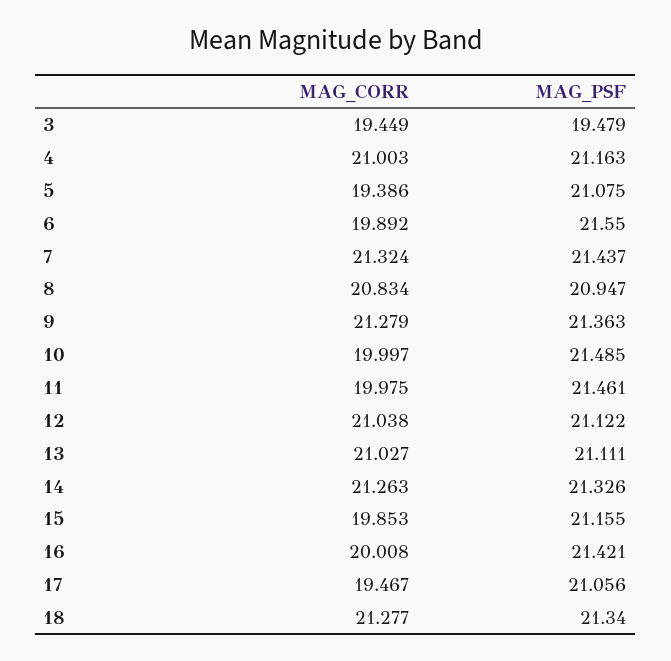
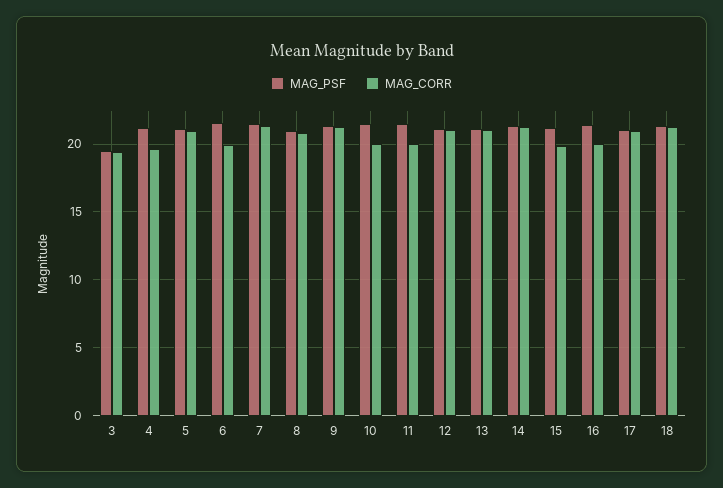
MAG_CORR, 4: 21.003 -> 19.5
MAG_CORR, 5: 19.386 -> 21
MAG_CORR, 17: 19.467 -> 21

